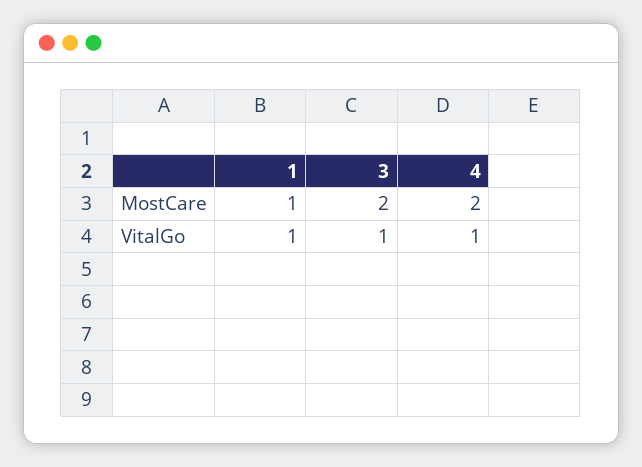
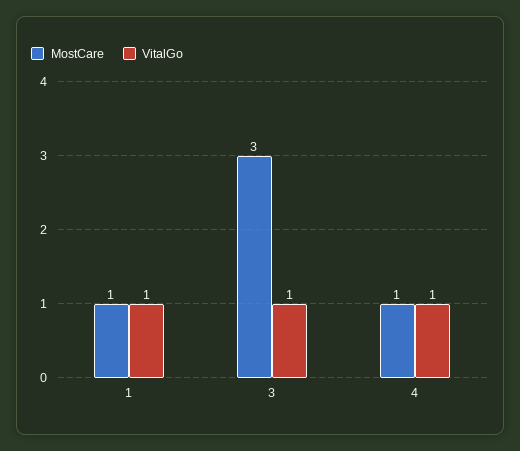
MostCare, 3: 2 -> 3
MostCare, 4: 2 -> 1

